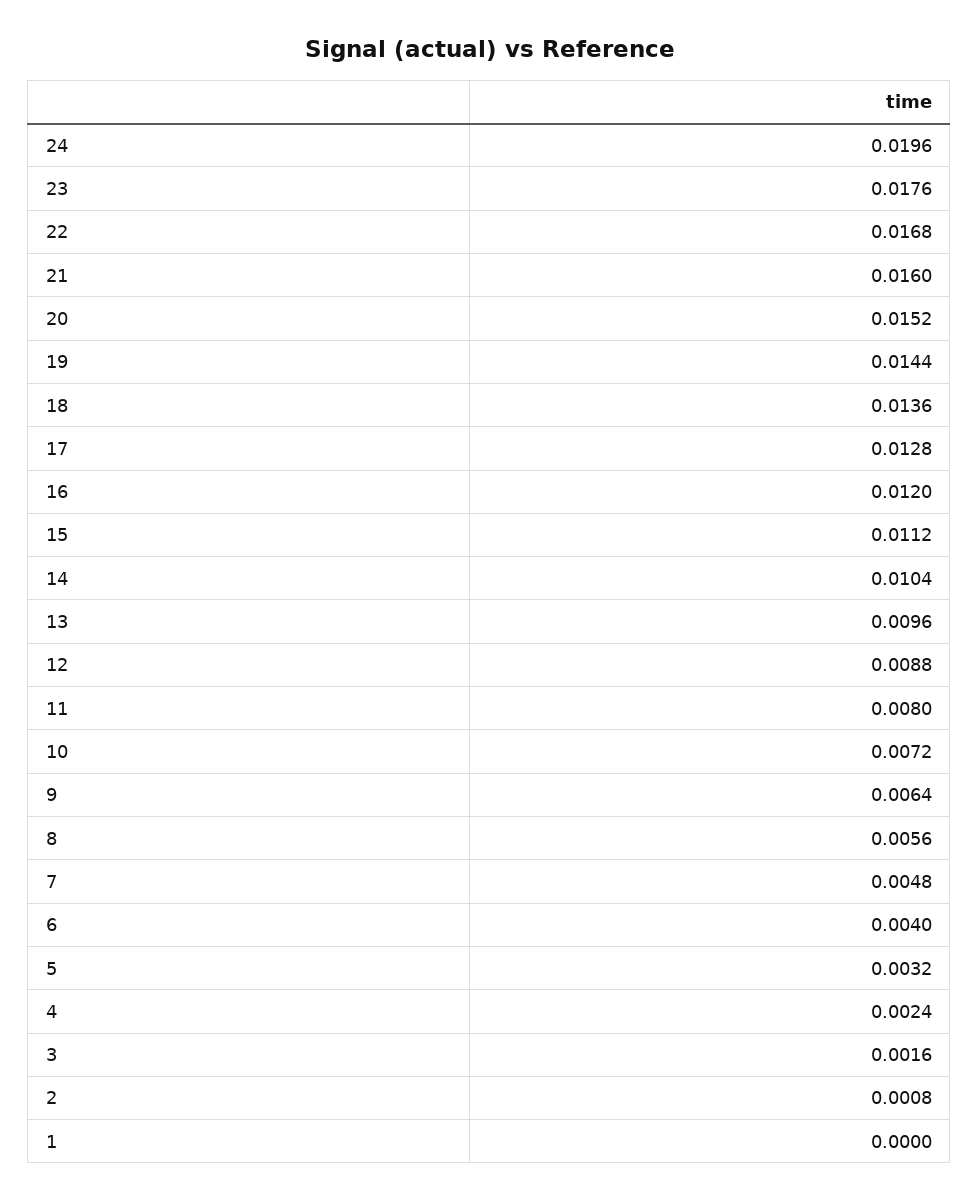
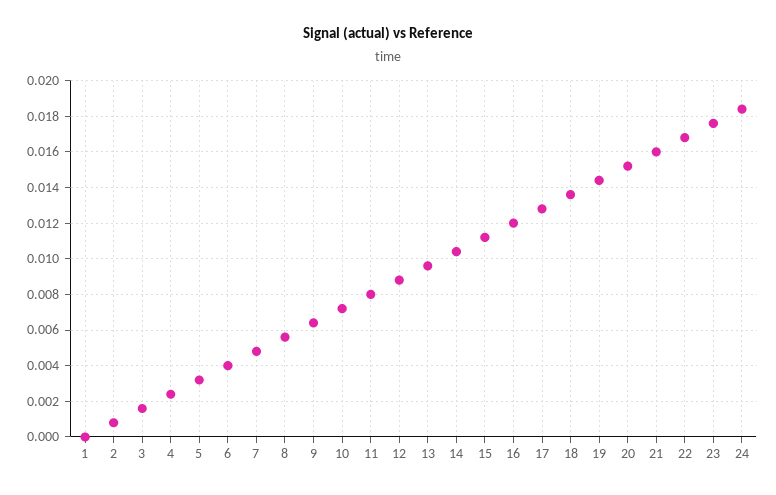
24: 0.0196 -> 0.0185

